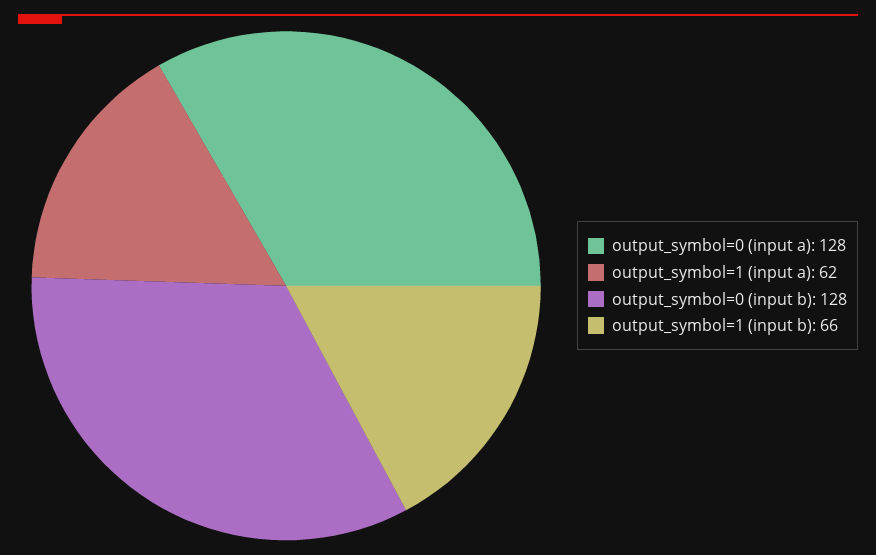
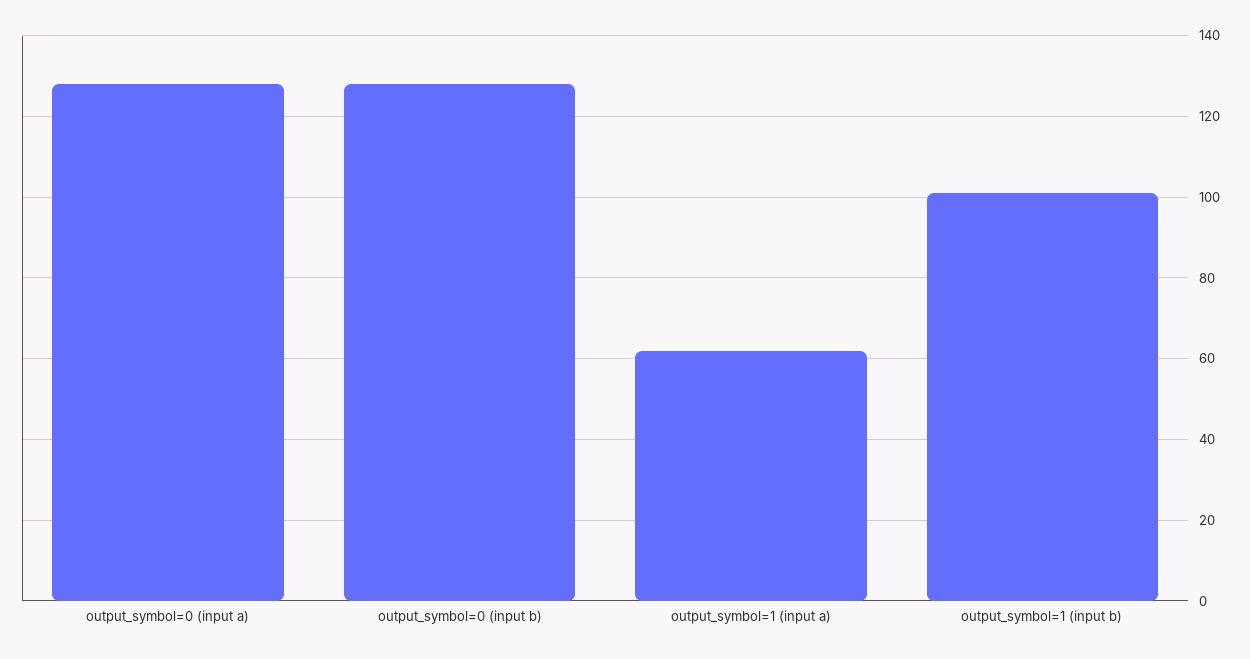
output_symbol=1 (input b): 66 -> 100

